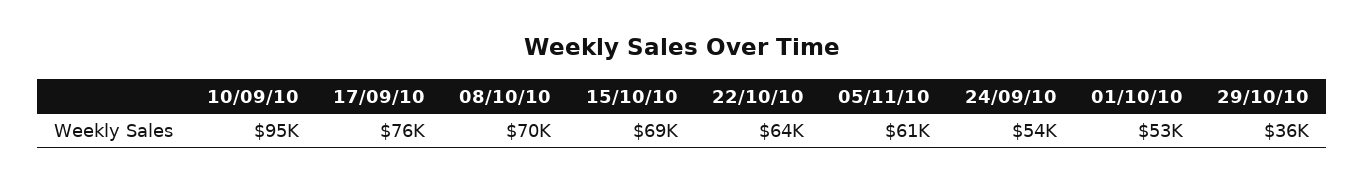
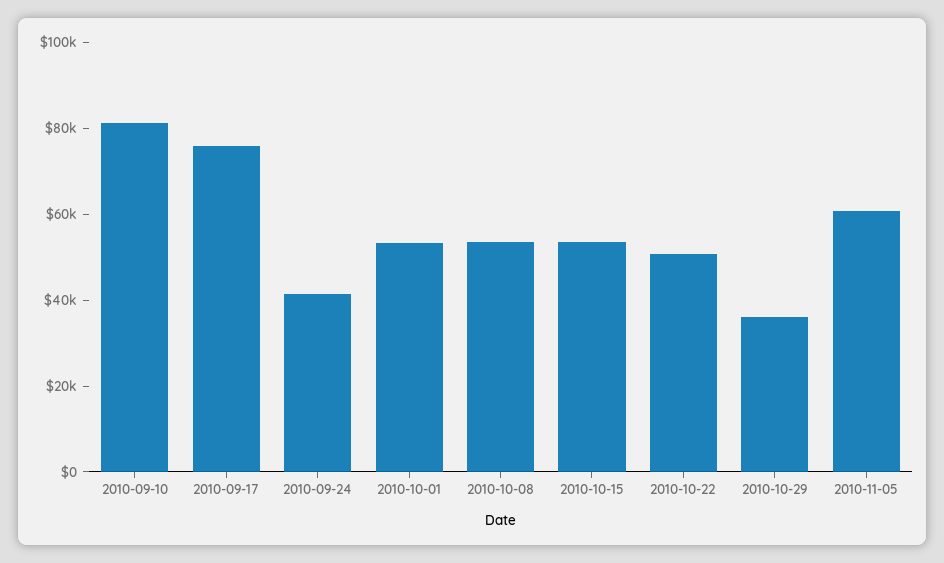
10/09/10: 95000 -> 80000
08/10/10: 70000 -> 55000
15/10/10: 69000 -> 55000
22/10/10: 64000 -> 50000
24/09/10: 54000 -> 40000

